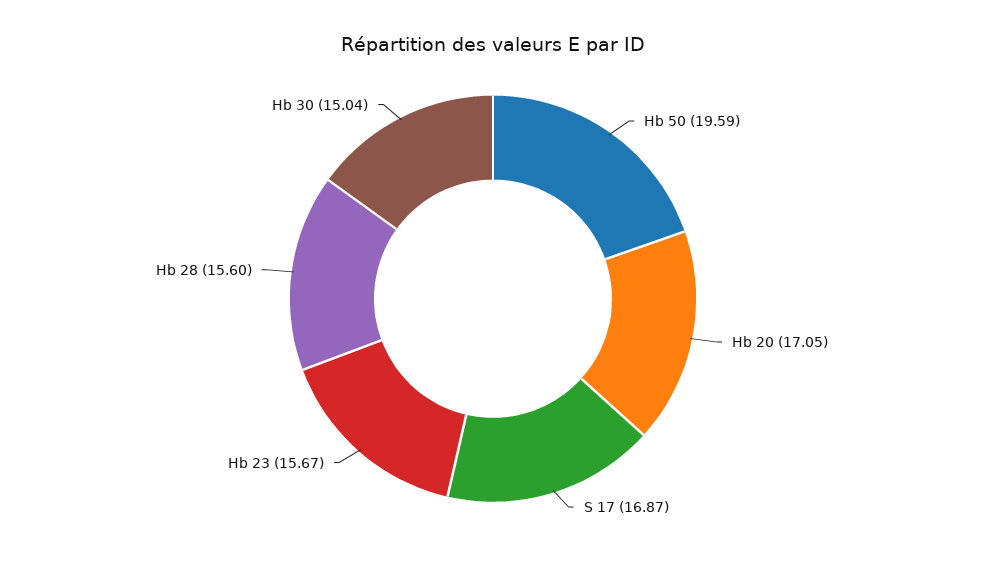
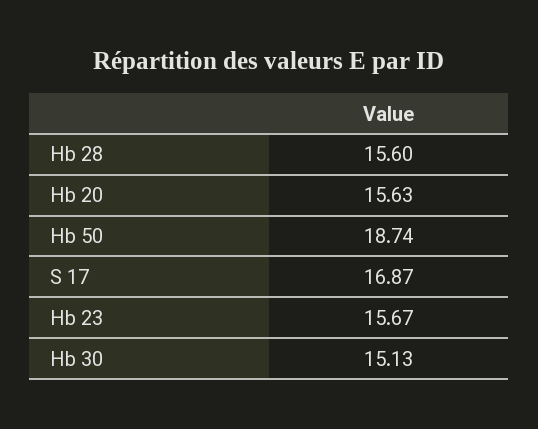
Hb 50: 19.59 -> 18.74
Hb 20: 17.05 -> 15.63
Hb 30: 15.04 -> 15.13

